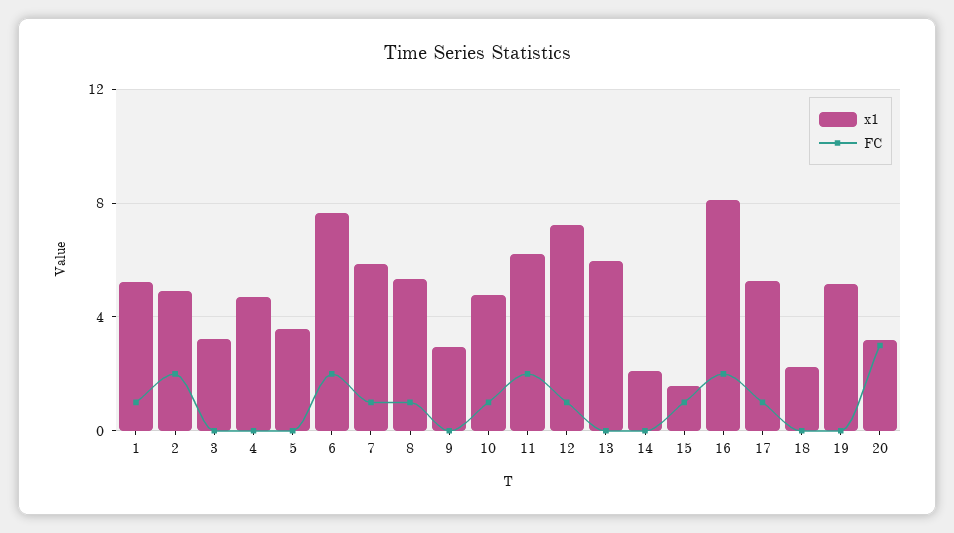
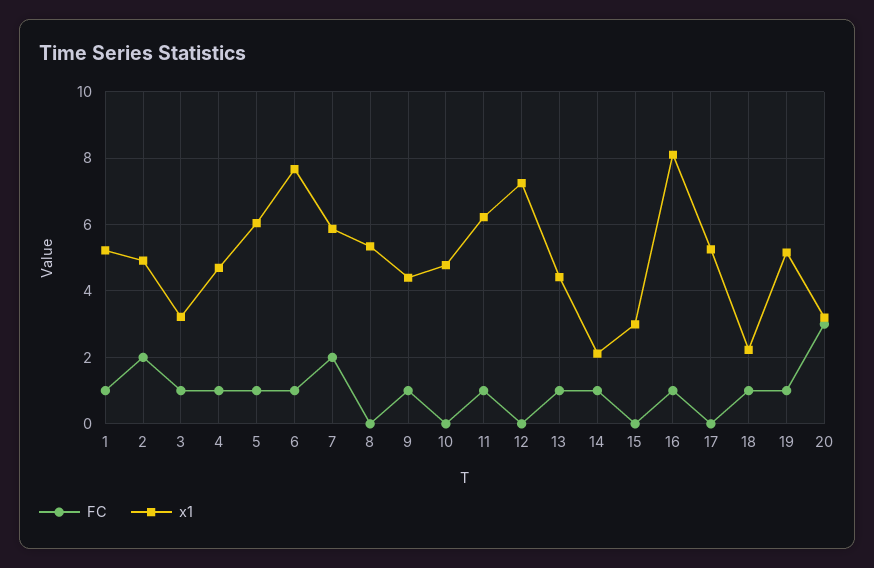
FC, 3: 0 -> 1
FC, 4: 0 -> 1
x1, 5: 3.5 -> 6
FC, 5: 0 -> 1
FC, 6: 2 -> 1
FC, 7: 1 -> 2
FC, 8: 1 -> 0
x1, 9: 3 -> 4.4
FC, 9: 0 -> 1
FC, 10: 1 -> 0
FC, 11: 2 -> 1
FC, 12: 1 -> 0
x1, 13: 6 -> 4.4
FC, 13: 0 -> 1
FC, 14: 0 -> 1
x1, 15: 1.5 -> 3
FC, 15: 1 -> 0
FC, 16: 2 -> 1
FC, 17: 1 -> 0
FC, 18: 0 -> 1
FC, 19: 0 -> 1

